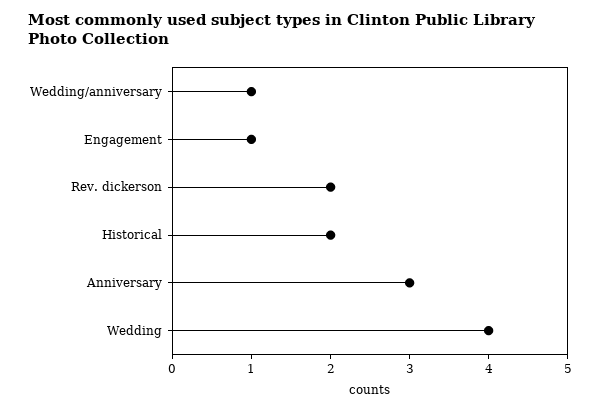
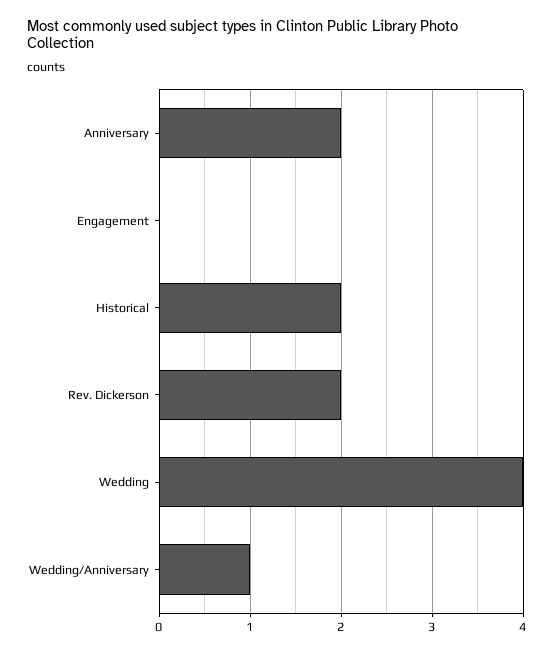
Engagement: 1 -> 0
Anniversary: 3 -> 2

